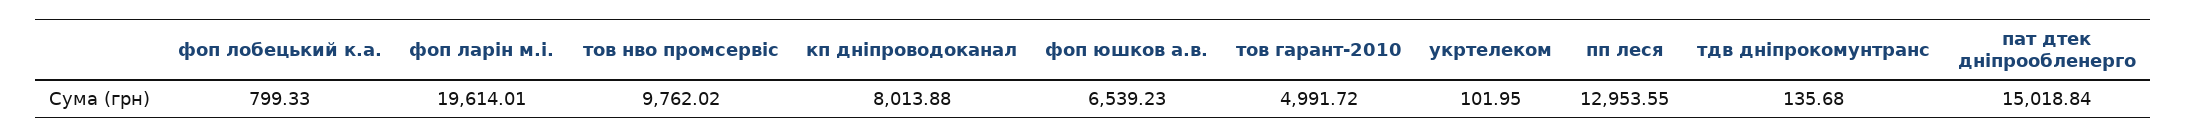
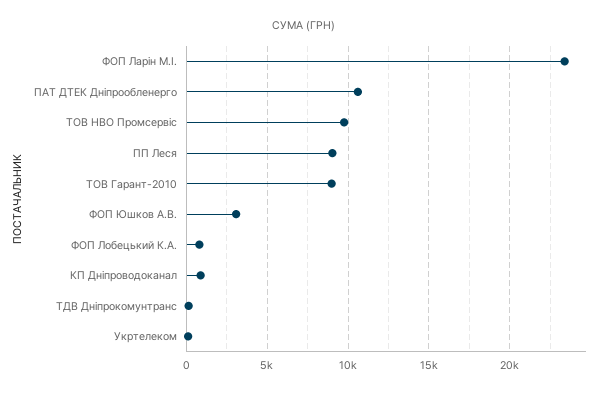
фоп ларін м.і.: 19614.01 -> 23500
кп дніпроводоканал: 8013.88 -> 1000
фоп юшков а.в.: 6539.23 -> 3000
тов гарант-2010: 4991.72 -> 9000
пп леся: 12953.55 -> 9000
пат дтек дніпрообленерго: 15018.84 -> 10500

